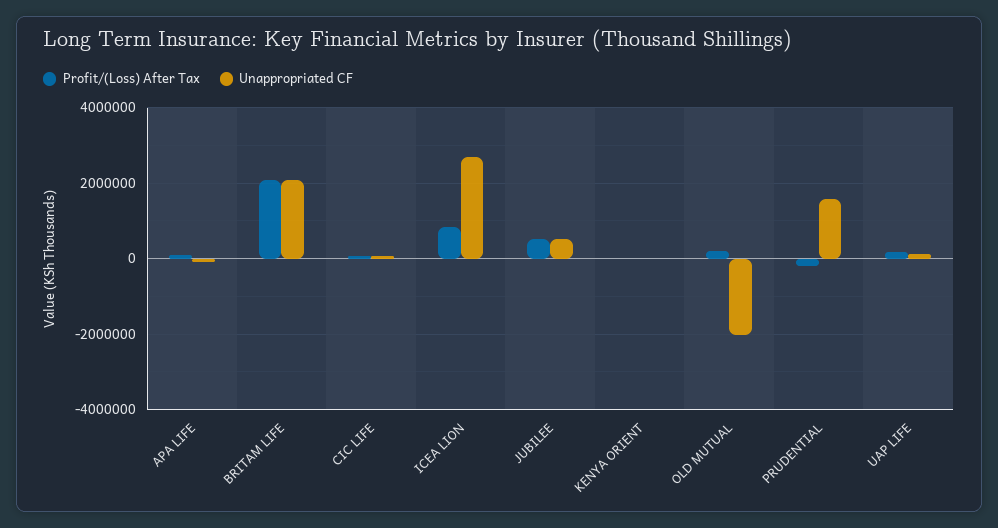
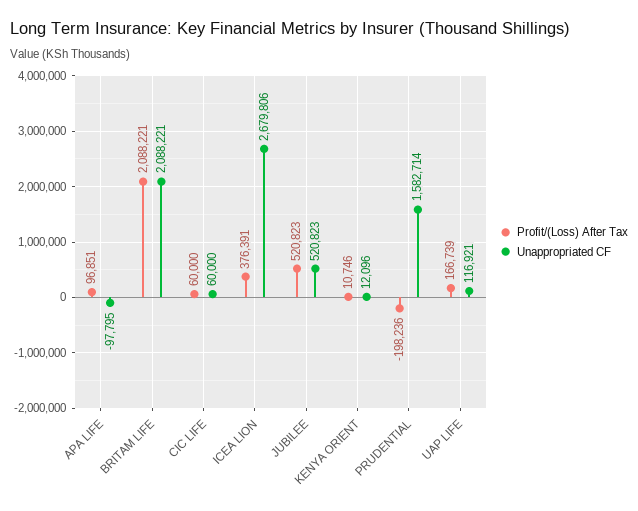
Profit/(Loss) After Tax, ICEA LION: 800000 -> 376391
Profit/(Loss) After Tax, OLD MUTUAL: 200000 -> none
Unappropriated CF, OLD MUTUAL: -2000000 -> none

